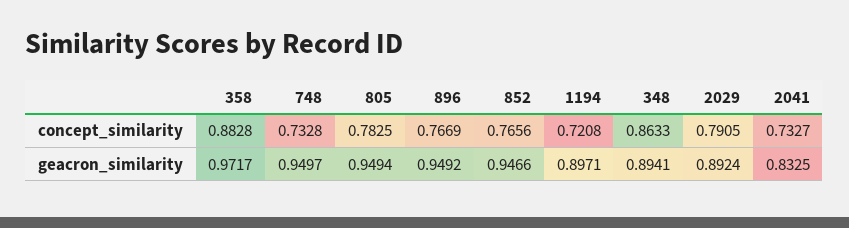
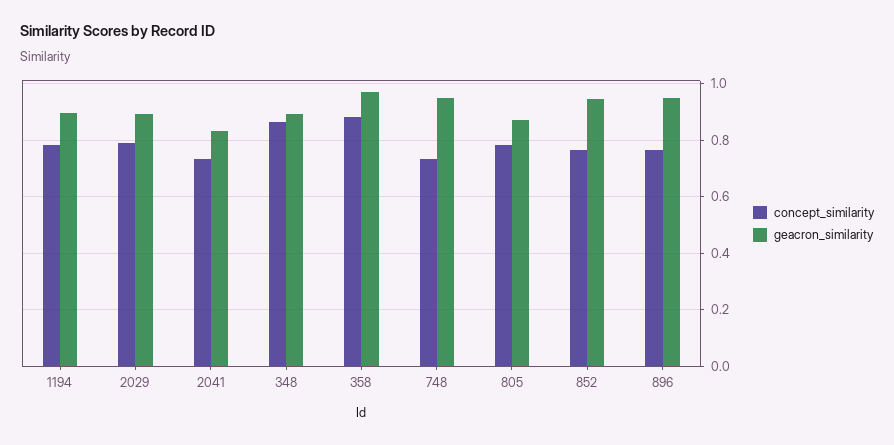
concept_similarity, 1194: 0.7208 -> 0.775
geacron_similarity, 805: 0.9494 -> 0.875

